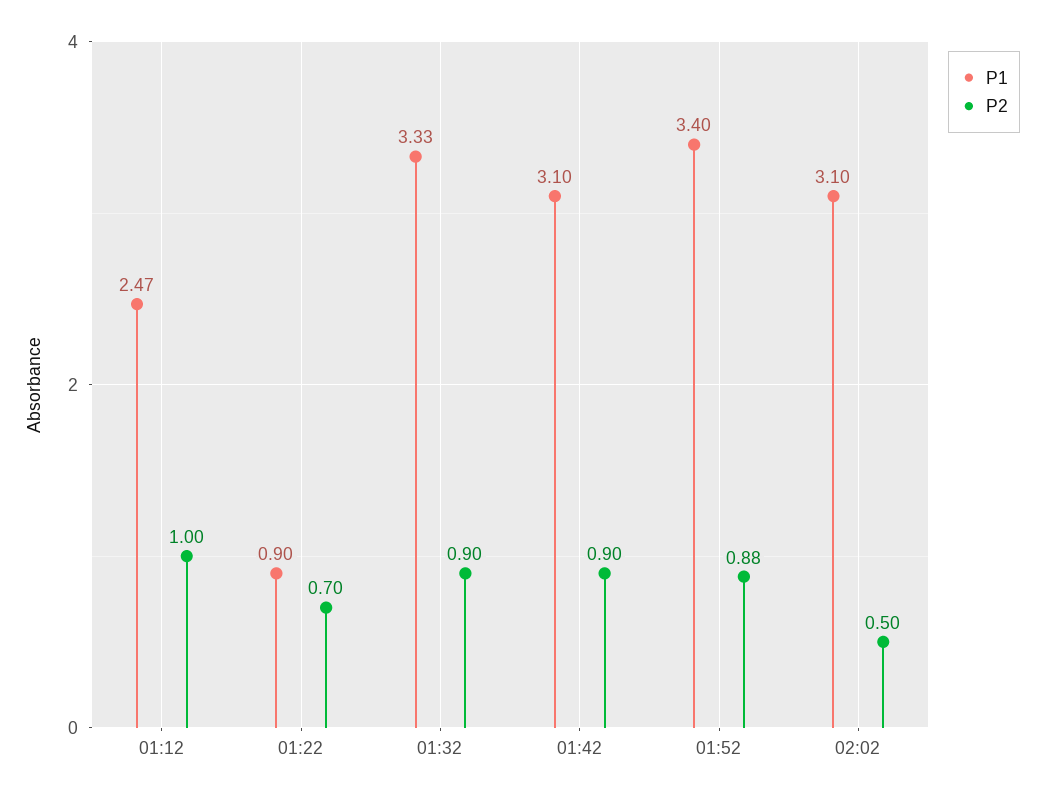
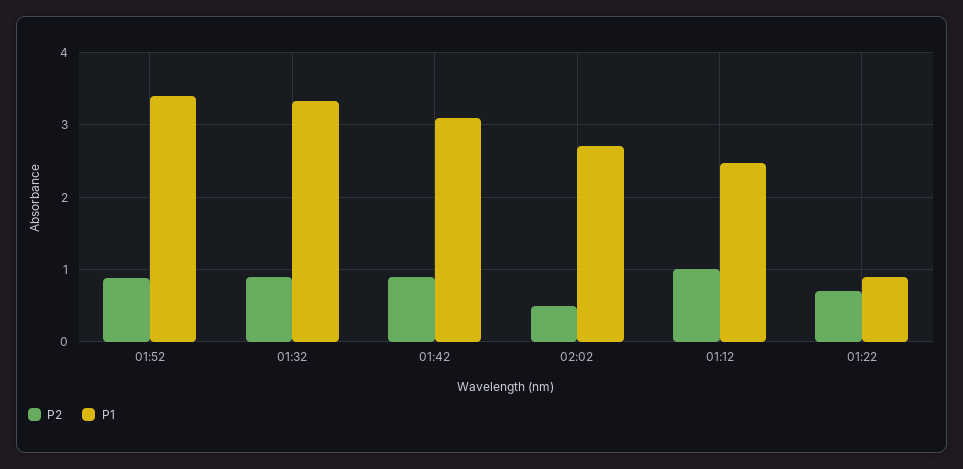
P1, 02:02: 3.1 -> 2.7

